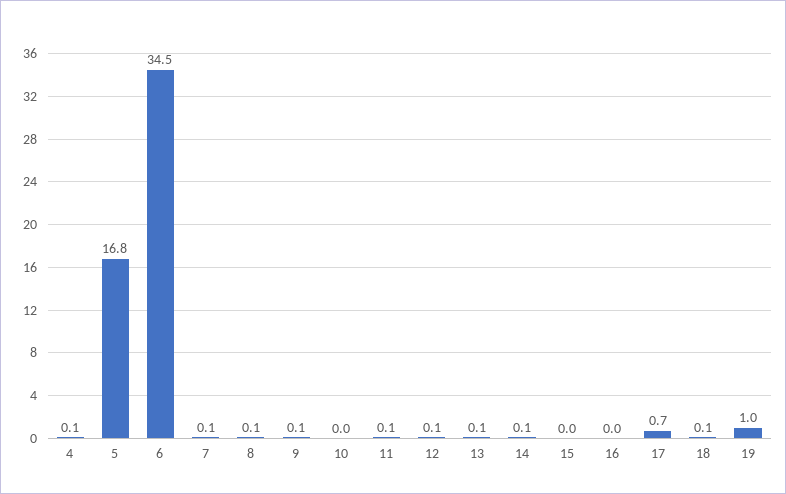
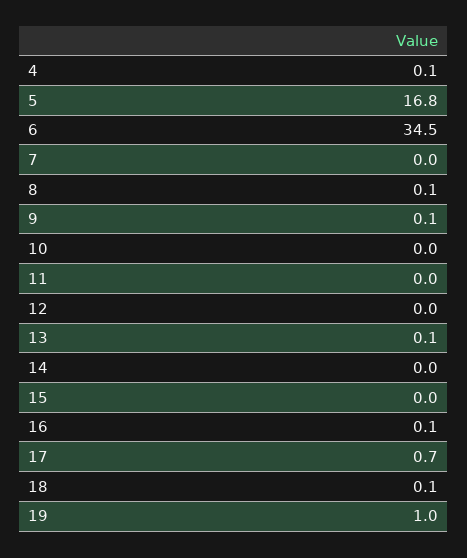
7: 0.1 -> 0
11: 0.1 -> 0
12: 0.1 -> 0
14: 0.1 -> 0
16: 0 -> 0.1

